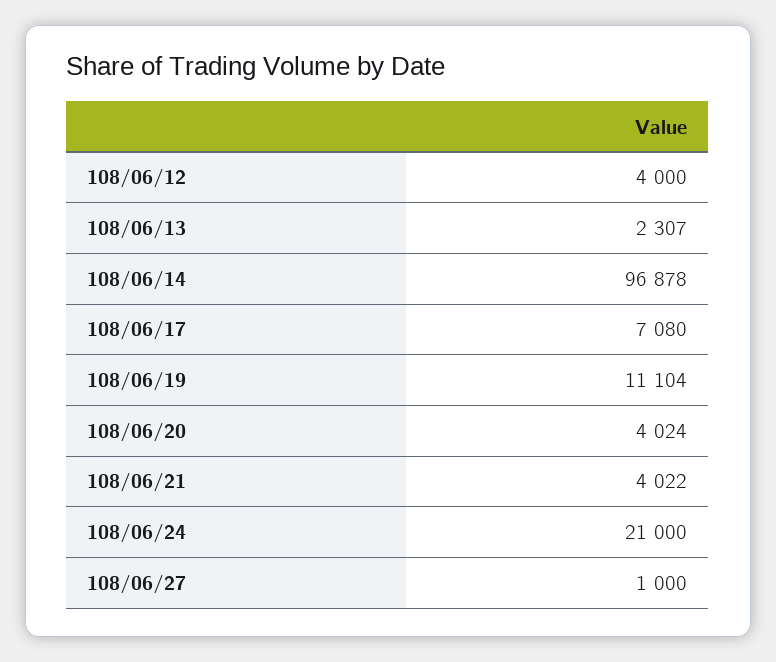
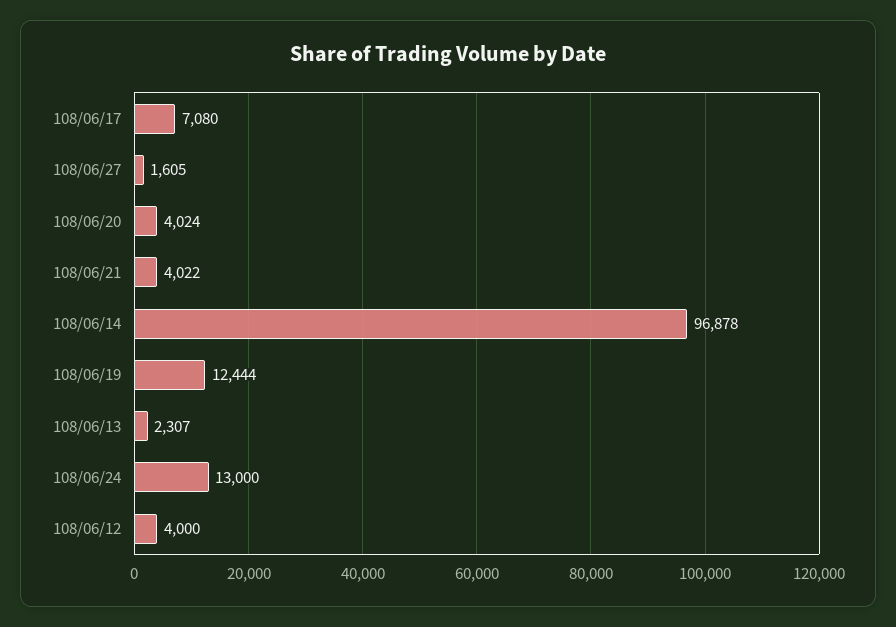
108/06/19: 11104 -> 12444
108/06/24: 21000 -> 13000
108/06/27: 1000 -> 1605

